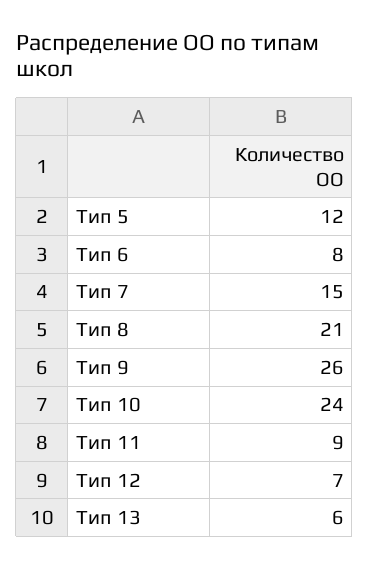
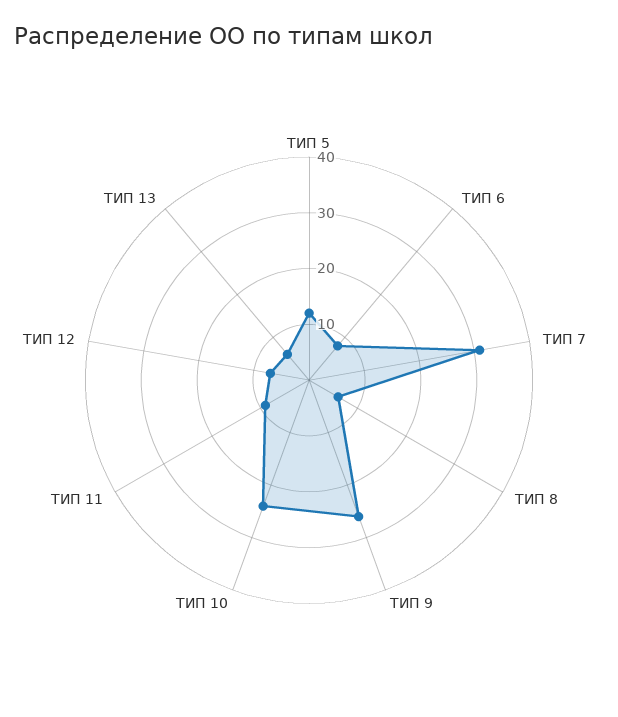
Тип 7: 15 -> 30
Тип 8: 21 -> 5

